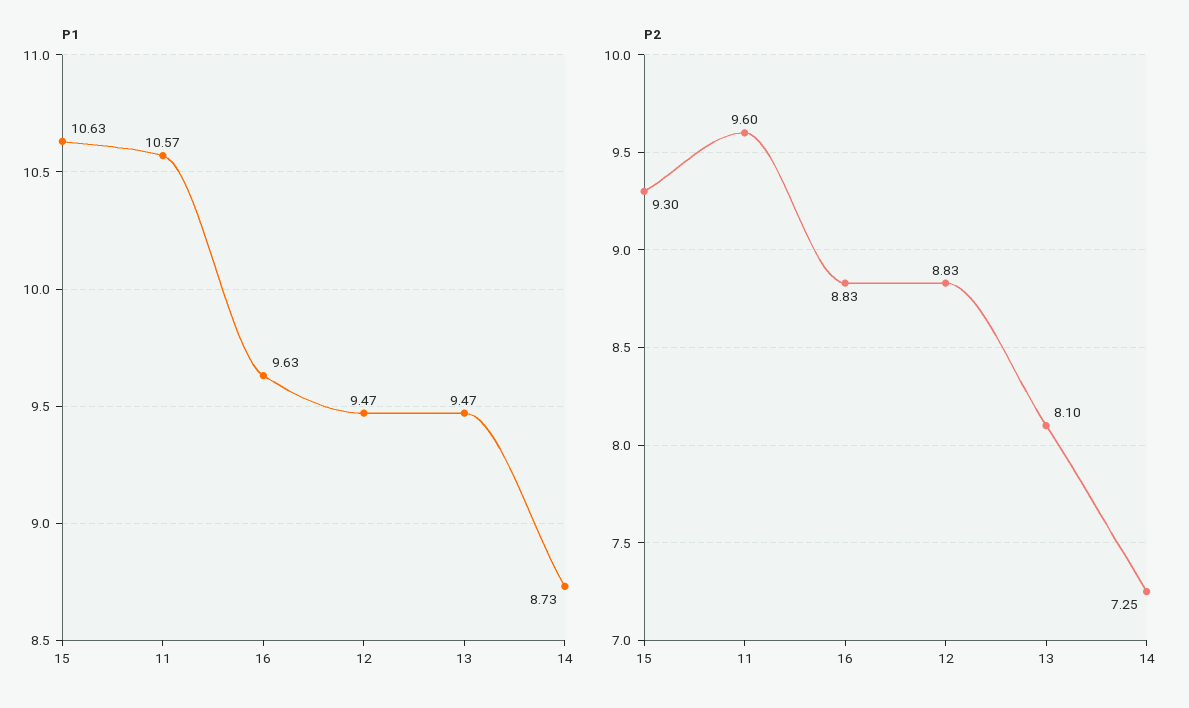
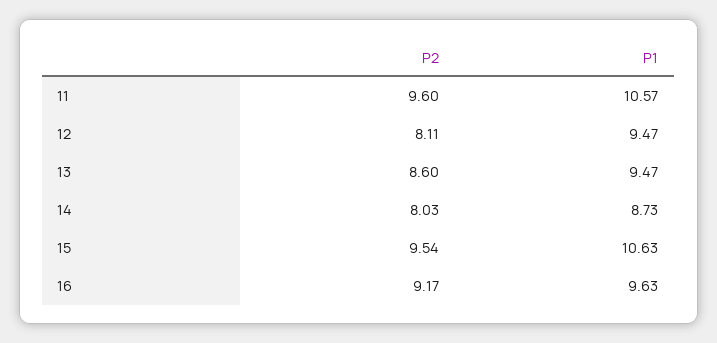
P2, 15: 9.3 -> 9.54
P2, 16: 8.83 -> 9.17
P2, 12: 8.83 -> 8.11
P2, 13: 8.1 -> 8.6
P2, 14: 7.25 -> 8.03

